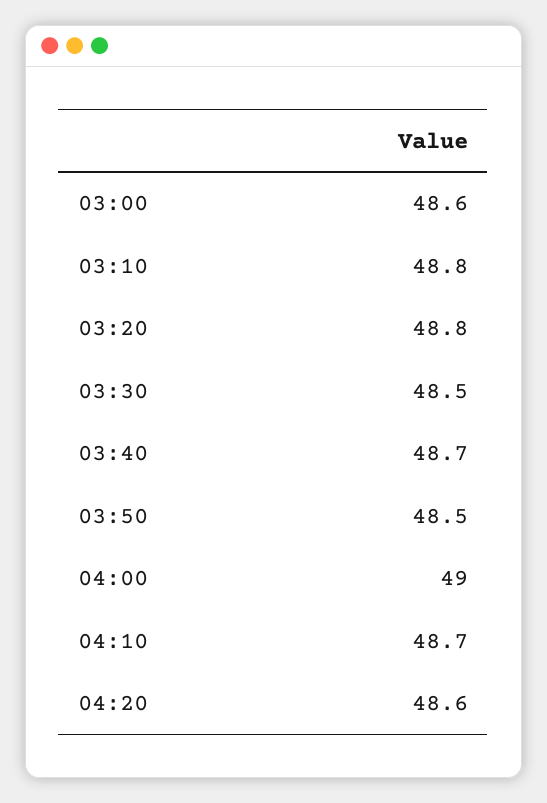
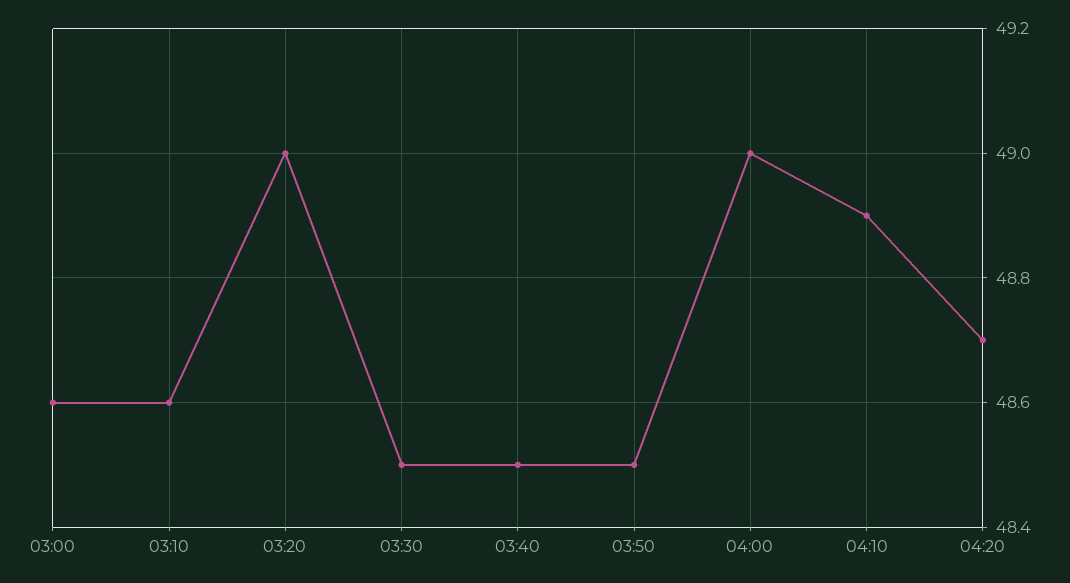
03:10: 48.8 -> 48.6
03:20: 48.8 -> 49
03:40: 48.7 -> 48.5
04:10: 48.7 -> 48.9
04:20: 48.6 -> 48.7

